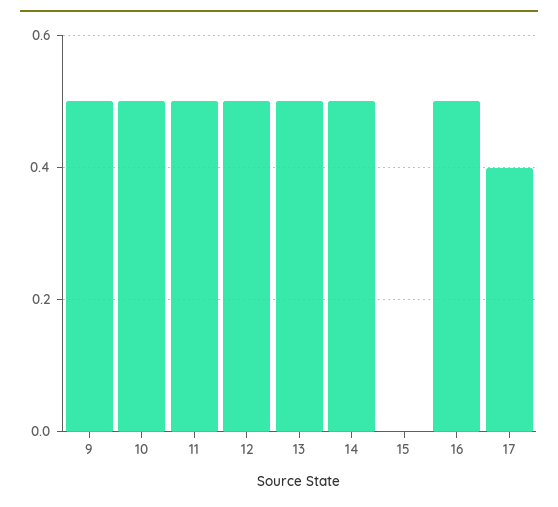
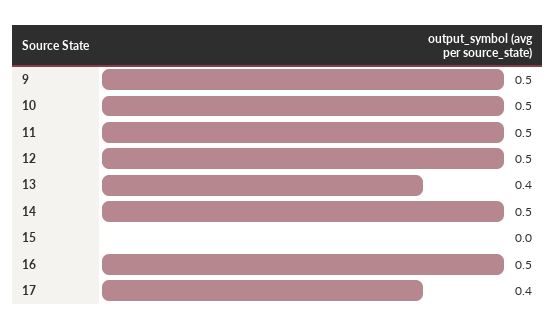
13: 0.5 -> 0.4

